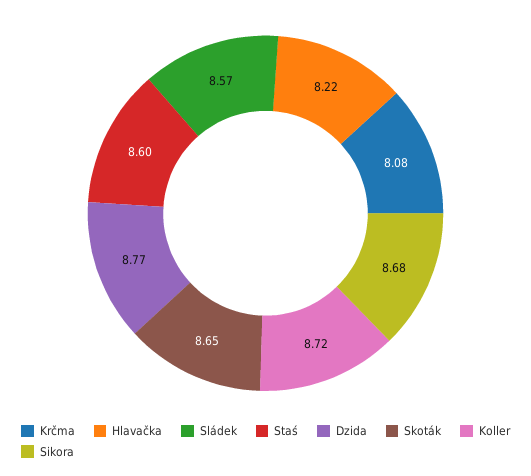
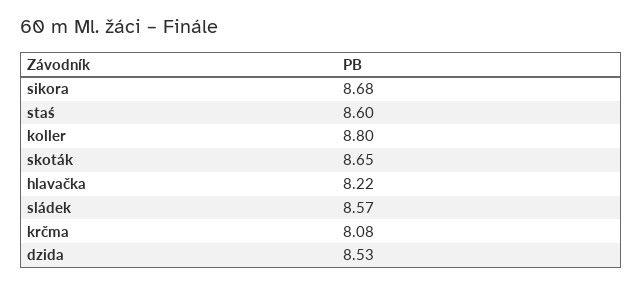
Dzida: 8.77 -> 8.53
Koller: 8.72 -> 8.8

